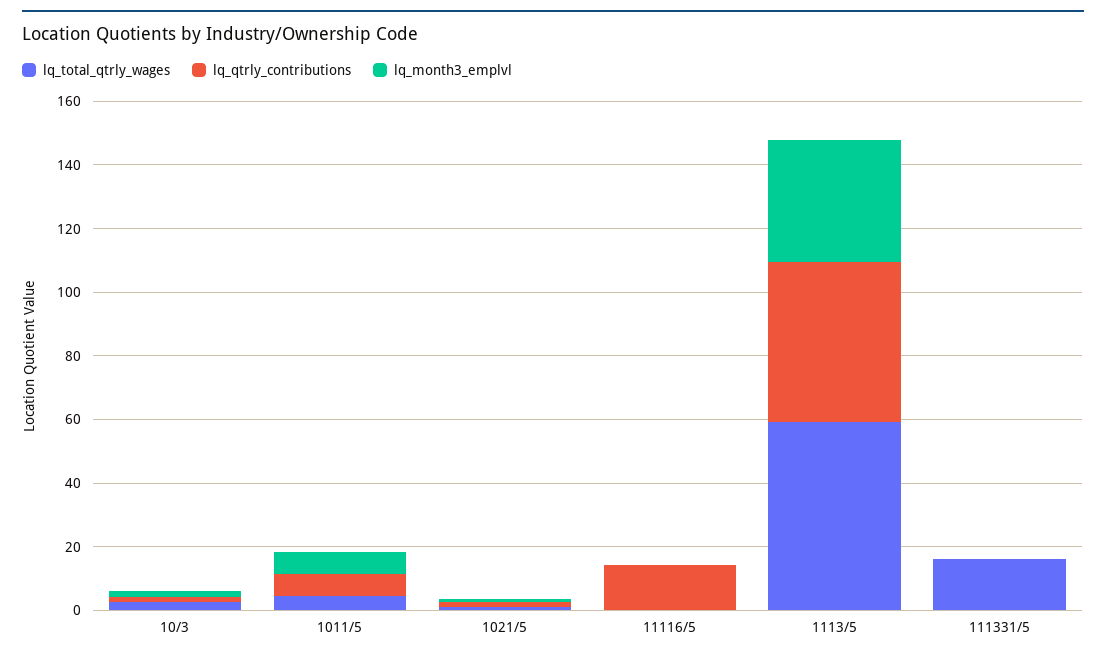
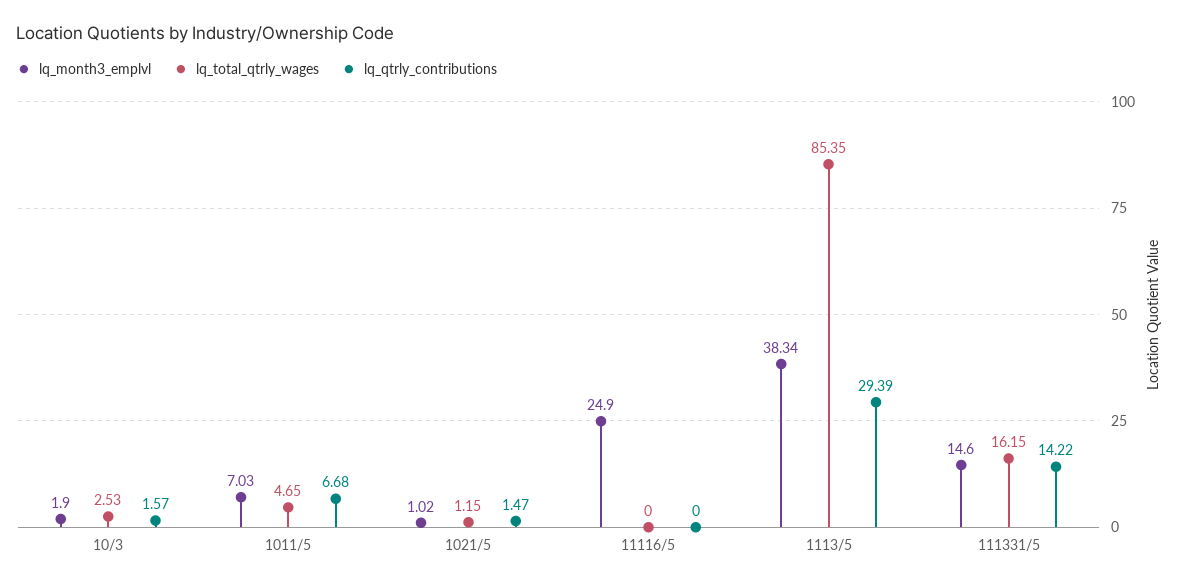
lq_qtrly_contributions, 11116/5: 15 -> 0
lq_month3_emplvl, 11116/5: 0 -> 24.9
lq_total_qtrly_wages, 1113/5: 60 -> 85.35
lq_qtrly_contributions, 1113/5: 50 -> 29.39
lq_qtrly_contributions, 111331/5: 0 -> 14.22
lq_month3_emplvl, 111331/5: 0 -> 14.6

